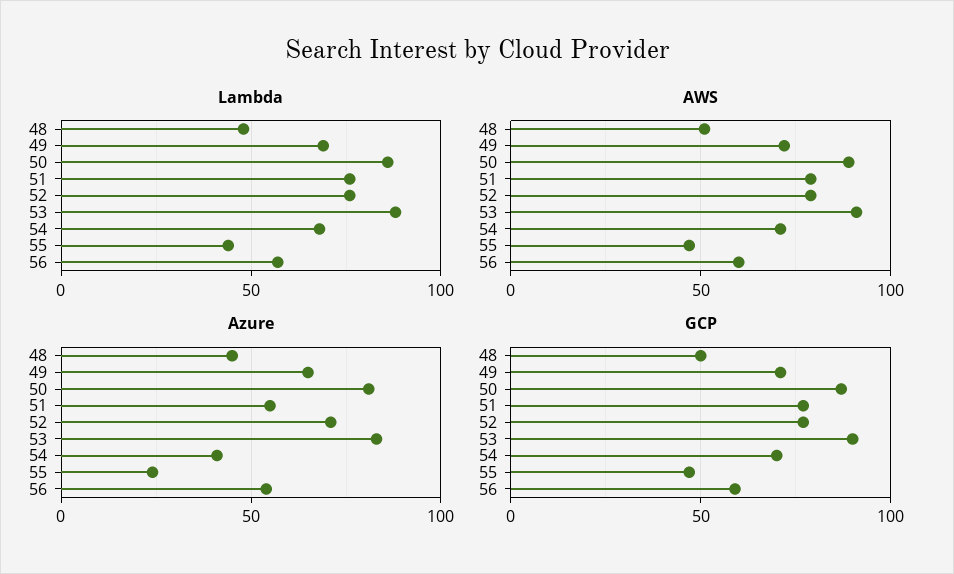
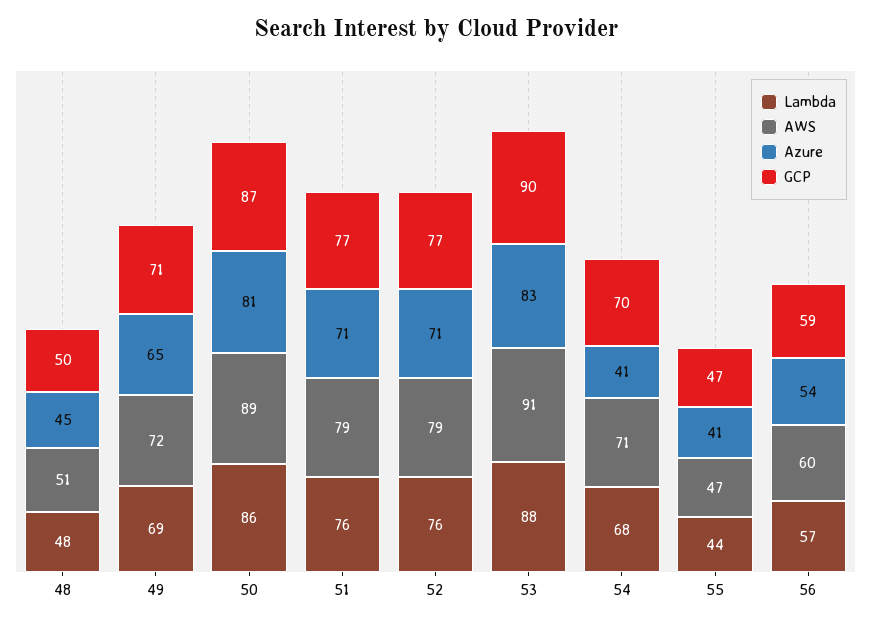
Azure, 51: 55 -> 71
Azure, 55: 25 -> 41

